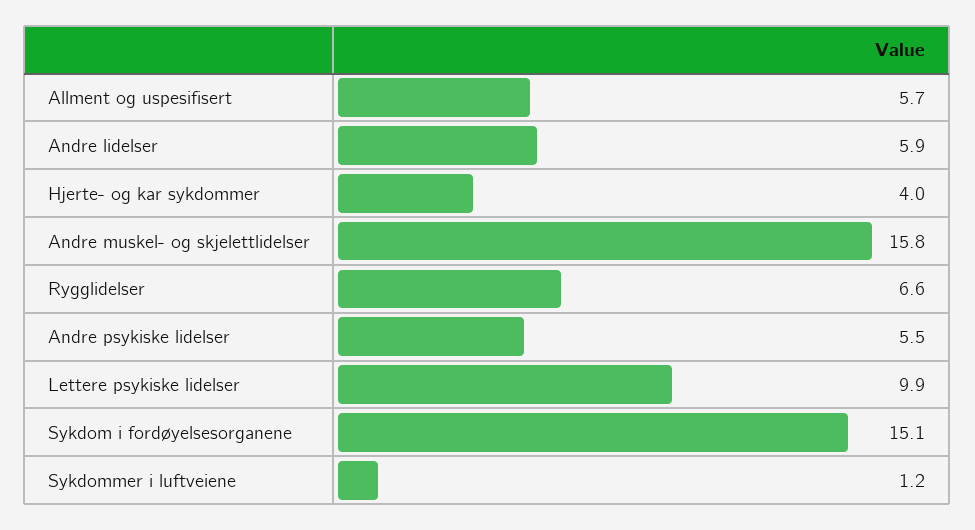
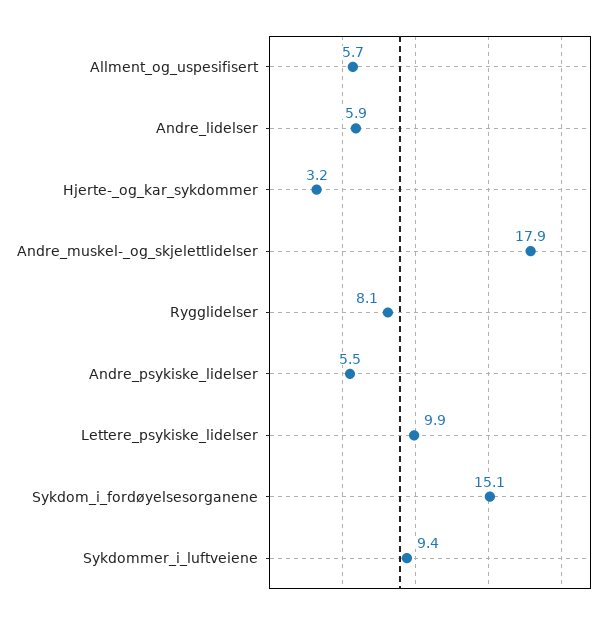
Hjerte- og kar sykdommer: 4 -> 3.2
Andre muskel- og skjelettlidelser: 15.8 -> 17.9
Rygglidelser: 6.6 -> 8.1
Sykdommer i luftveiene: 1.2 -> 9.4

